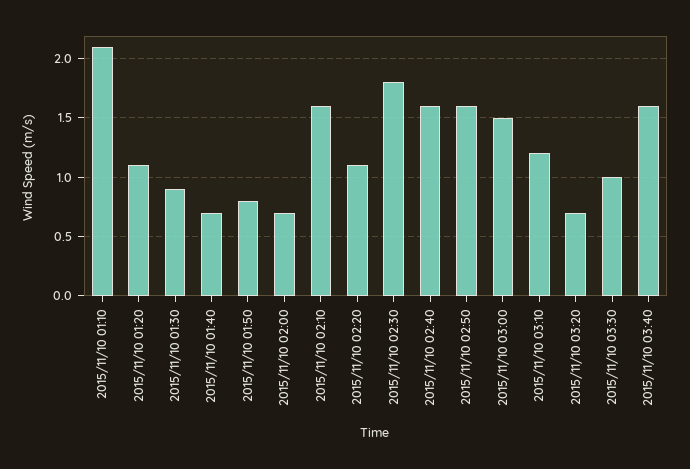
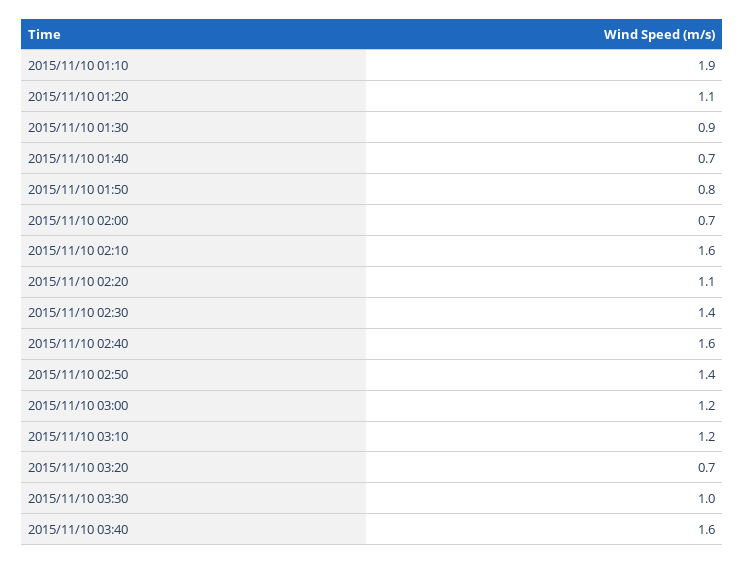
2015/11/10 01:10: 2.1 -> 1.9
2015/11/10 02:30: 1.8 -> 1.4
2015/11/10 02:50: 1.6 -> 1.4
2015/11/10 03:00: 1.5 -> 1.2

